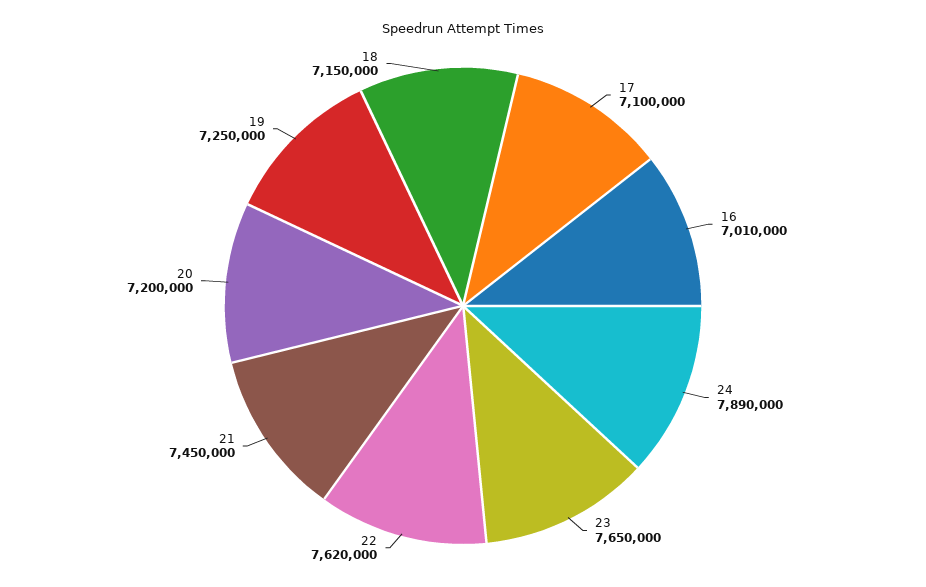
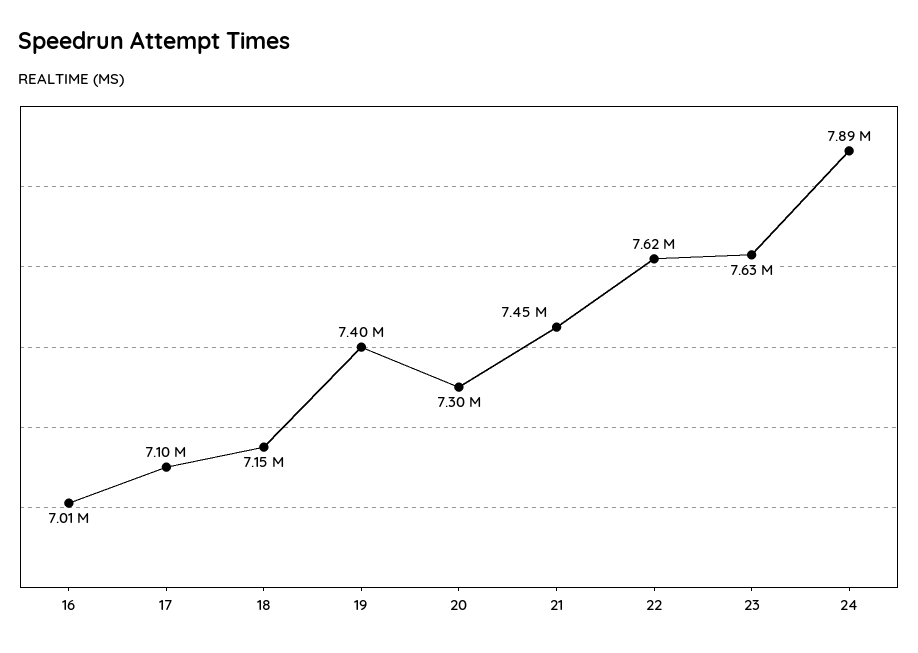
23: 7650000 -> 7630000
20: 7200000 -> 7300000
19: 7250000 -> 7400000

